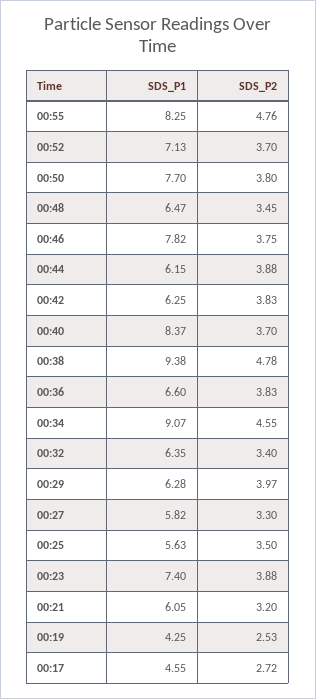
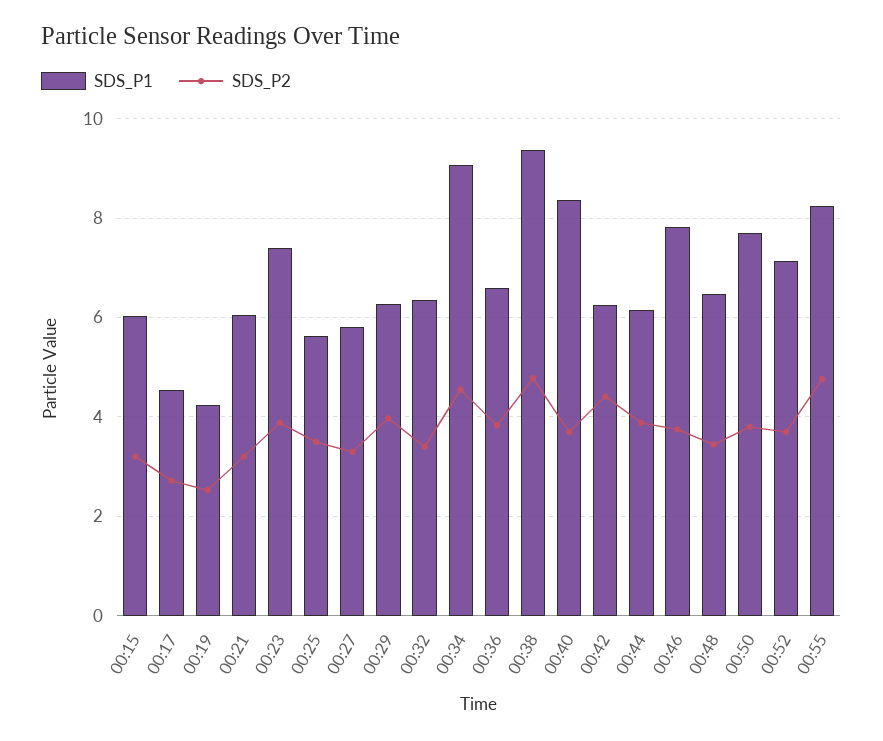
SDS_P2, 00:42: 3.83 -> 4.4
SDS_P1, 00:15: none -> 6
SDS_P2, 00:15: none -> 3.2

